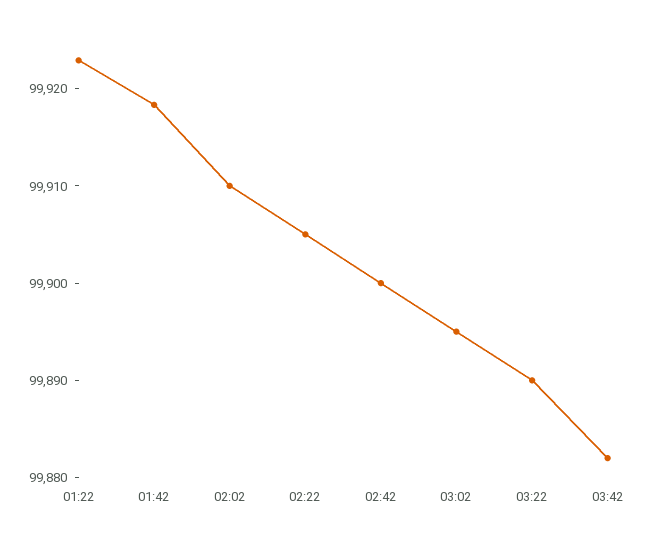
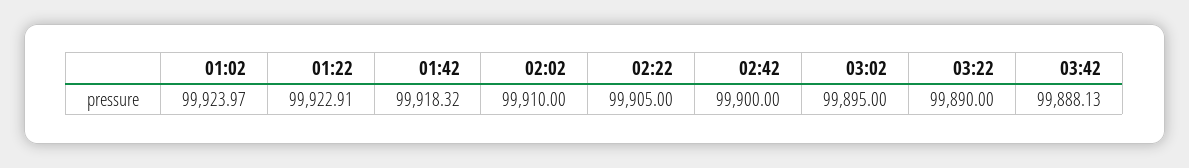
03:42: 99882 -> 99888.13
01:02: none -> 99923.97

